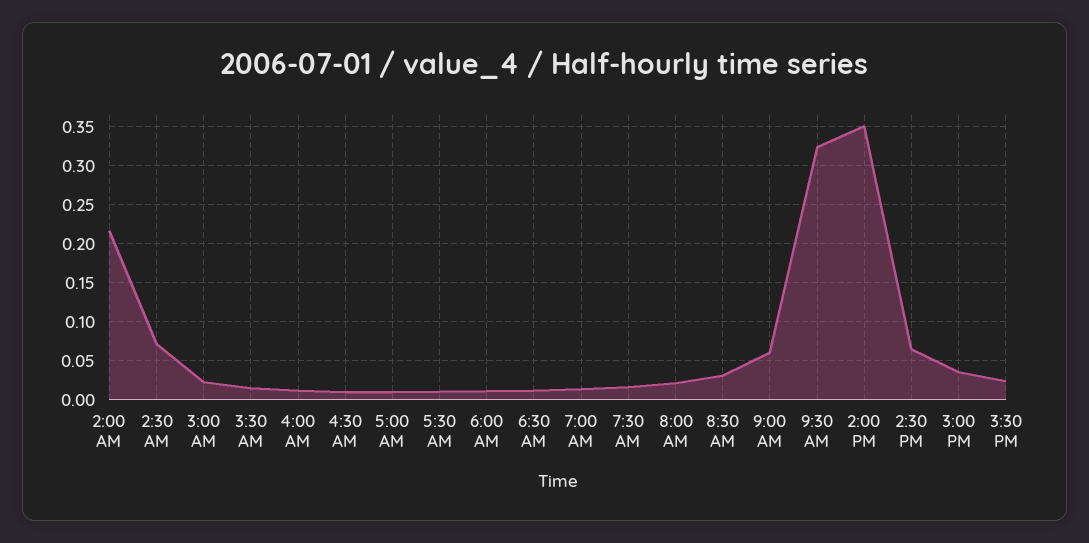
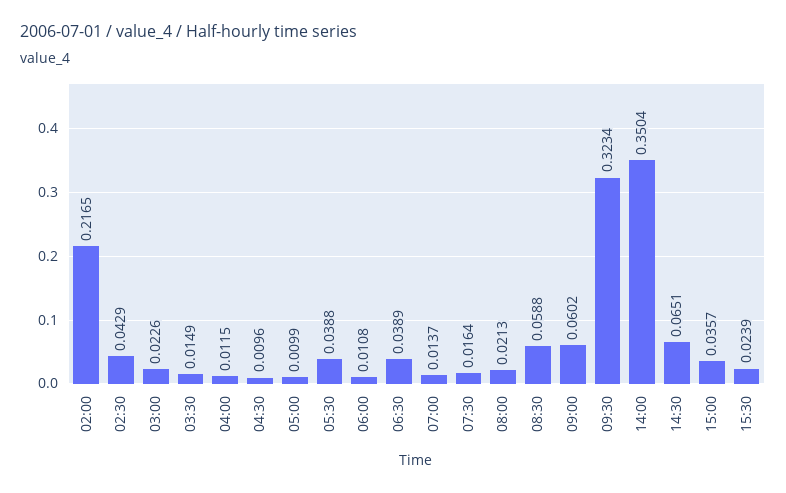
2:30 AM: 0.07 -> 0.0429
5:30 AM: 0.01 -> 0.0388
6:30 AM: 0.01 -> 0.0389
8:30 AM: 0.03 -> 0.0588

